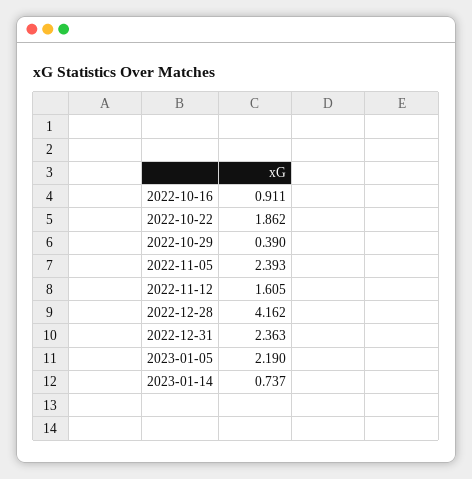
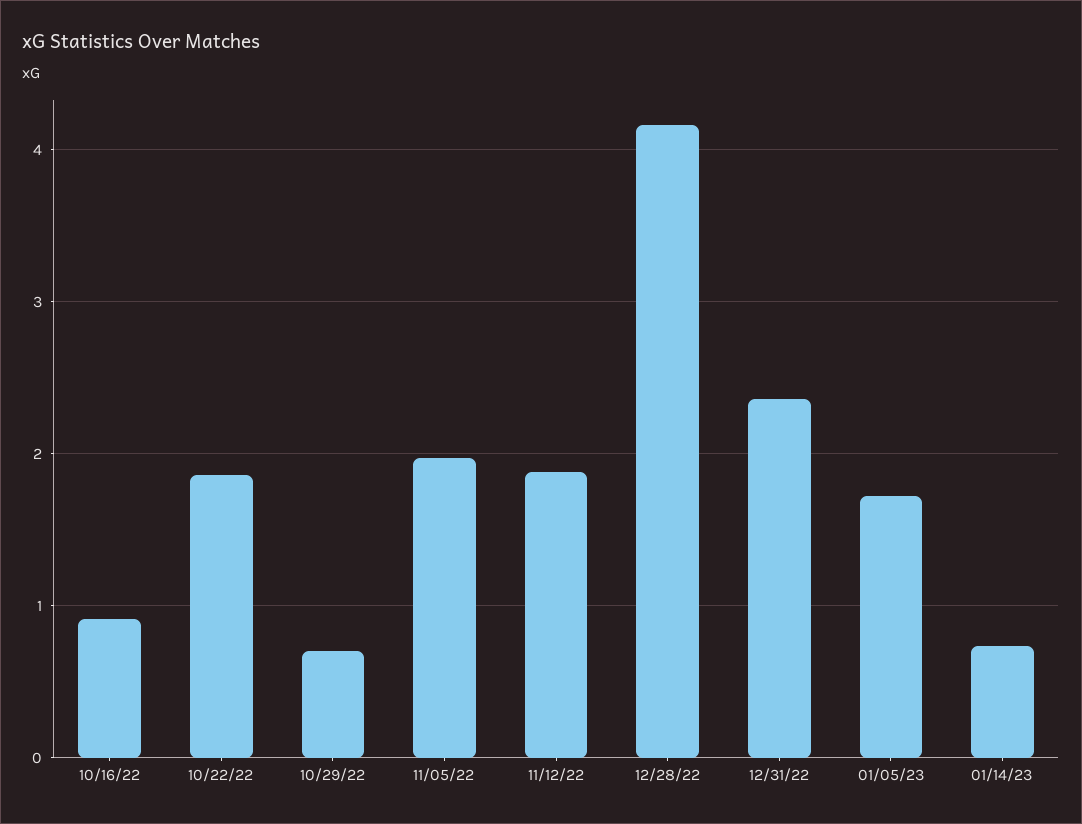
2022-10-29: 0.39 -> 0.7
2022-11-05: 2.393 -> 2
2022-11-12: 1.605 -> 1.9
2023-01-05: 2.19 -> 1.7

